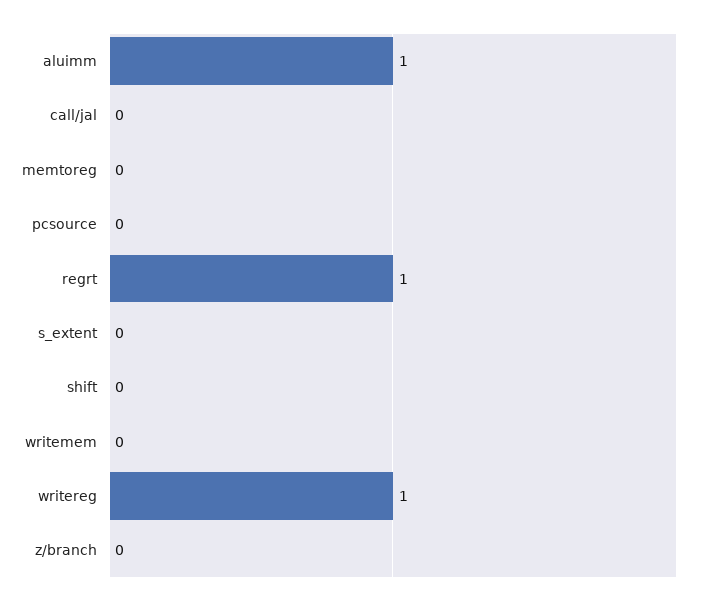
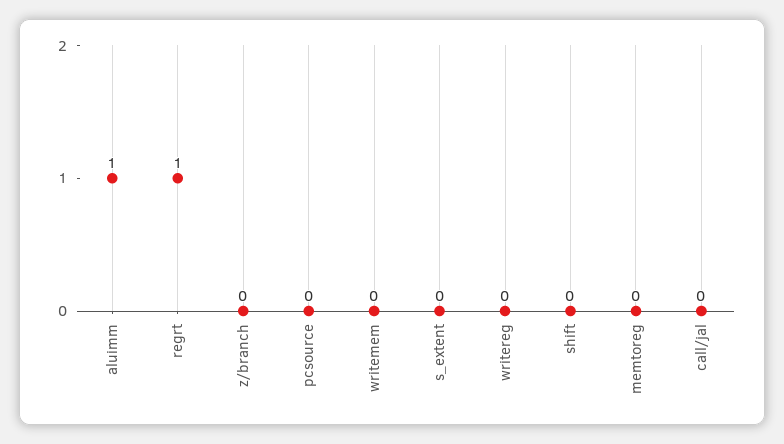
writereg: 1 -> 0

